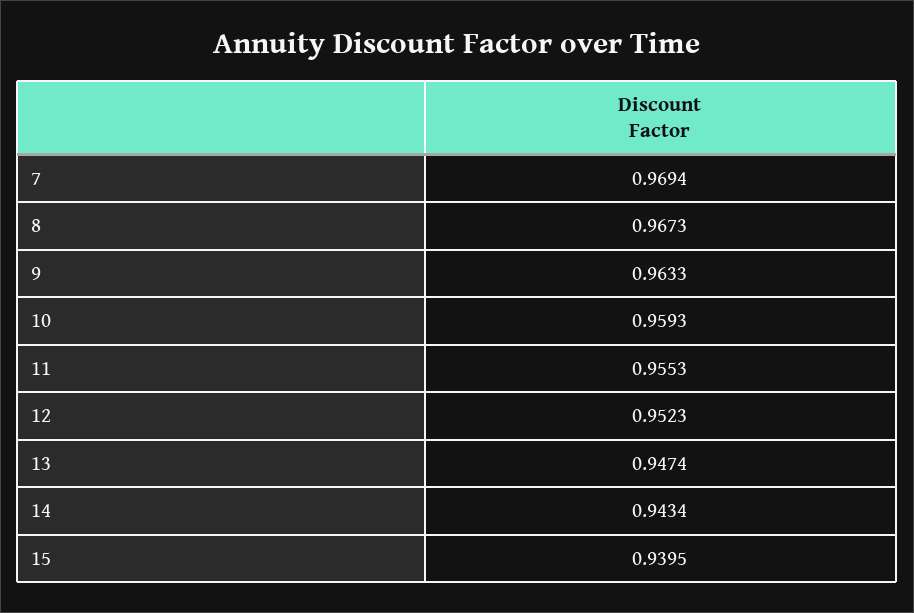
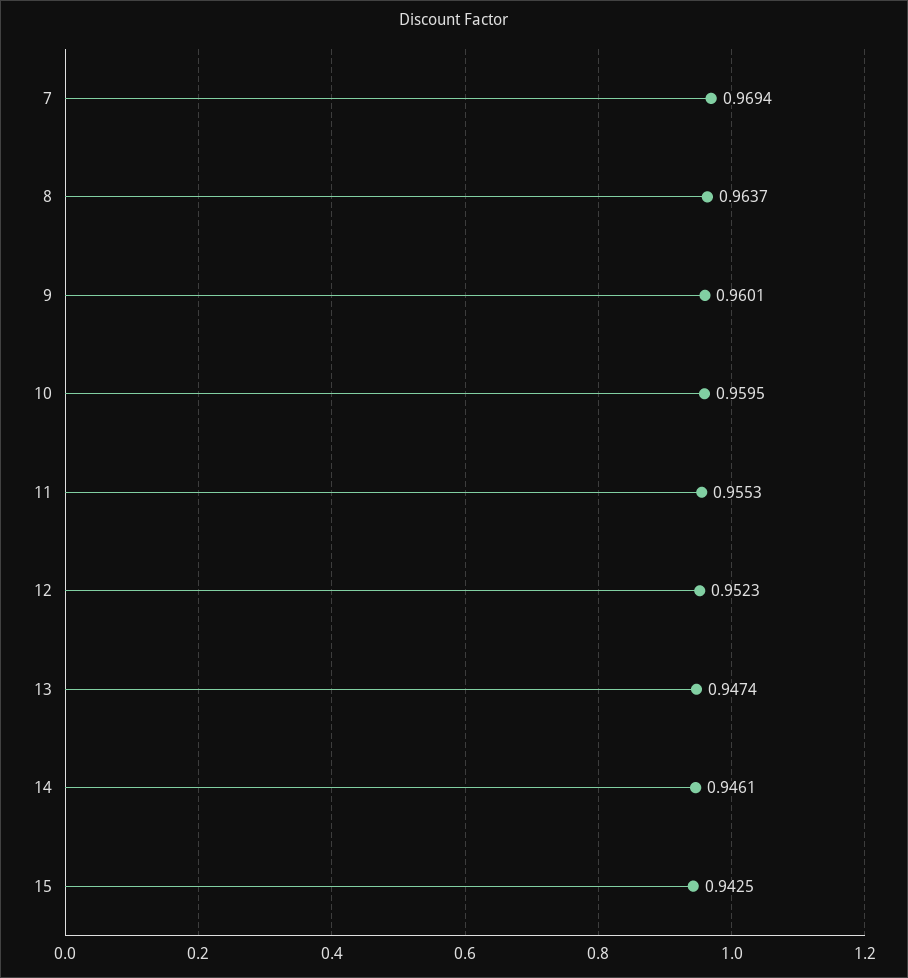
8: 0.9673 -> 0.9637
9: 0.9633 -> 0.9601
10: 0.9593 -> 0.9595
14: 0.9434 -> 0.9461
15: 0.9395 -> 0.9425

